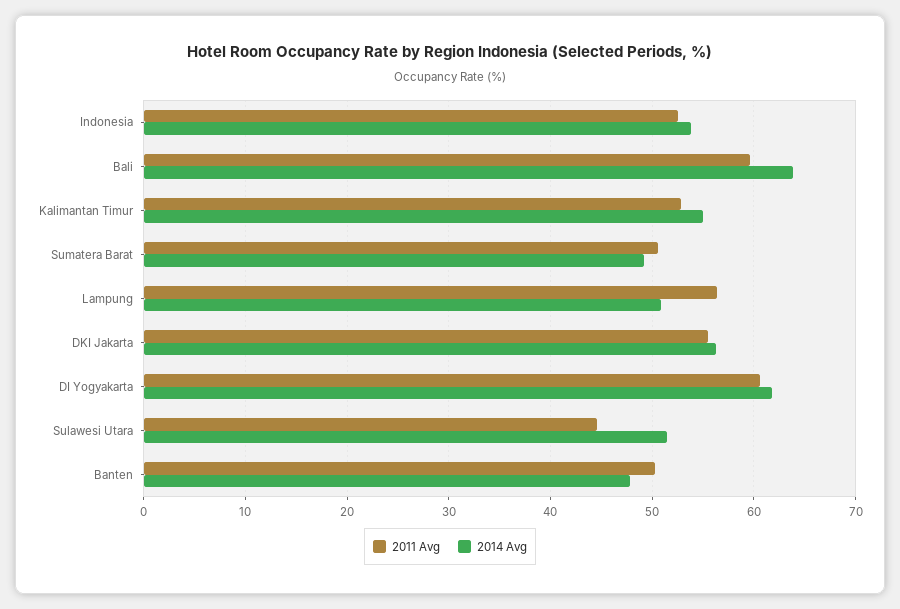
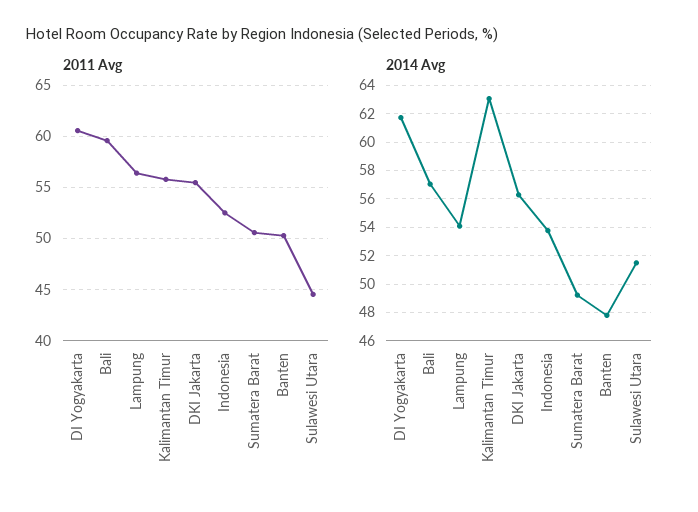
2014 Avg, Bali: 64 -> 57
2011 Avg, Kalimantan Timur: 53 -> 56
2014 Avg, Kalimantan Timur: 55 -> 63
2014 Avg, Lampung: 51 -> 54

